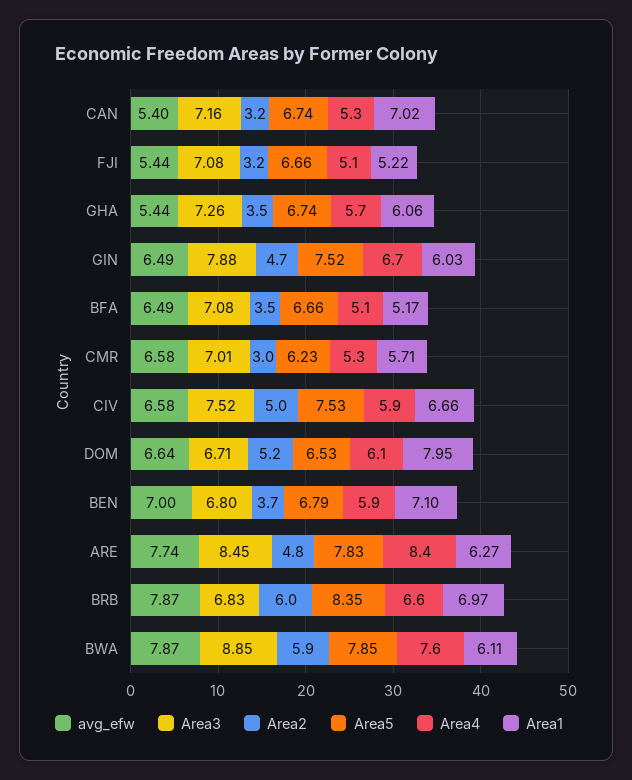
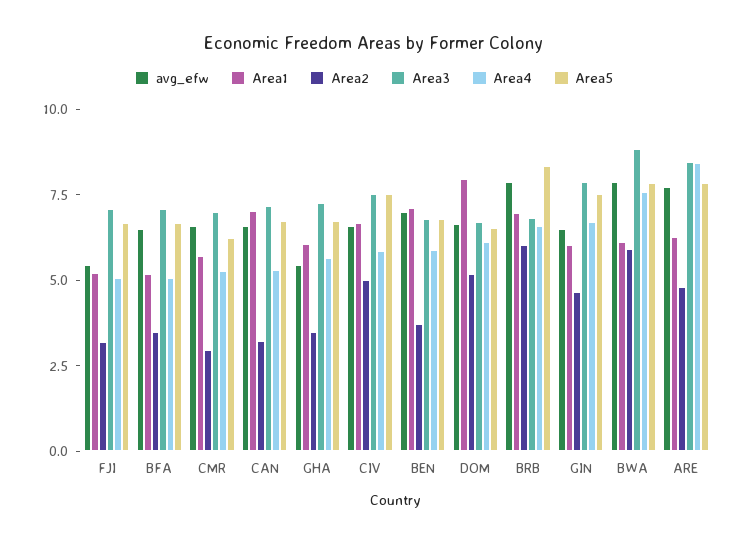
avg_efw, CAN: 5.4 -> 6.5

